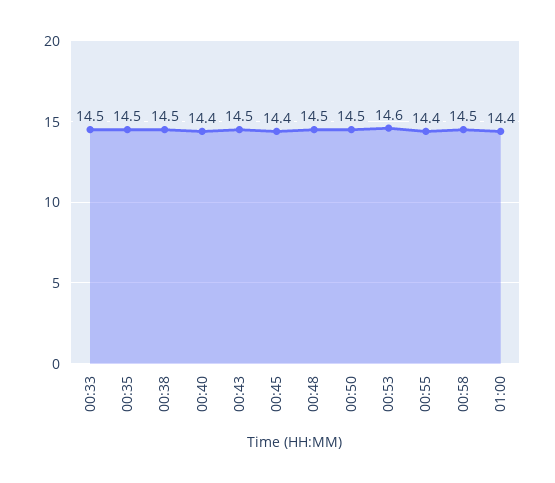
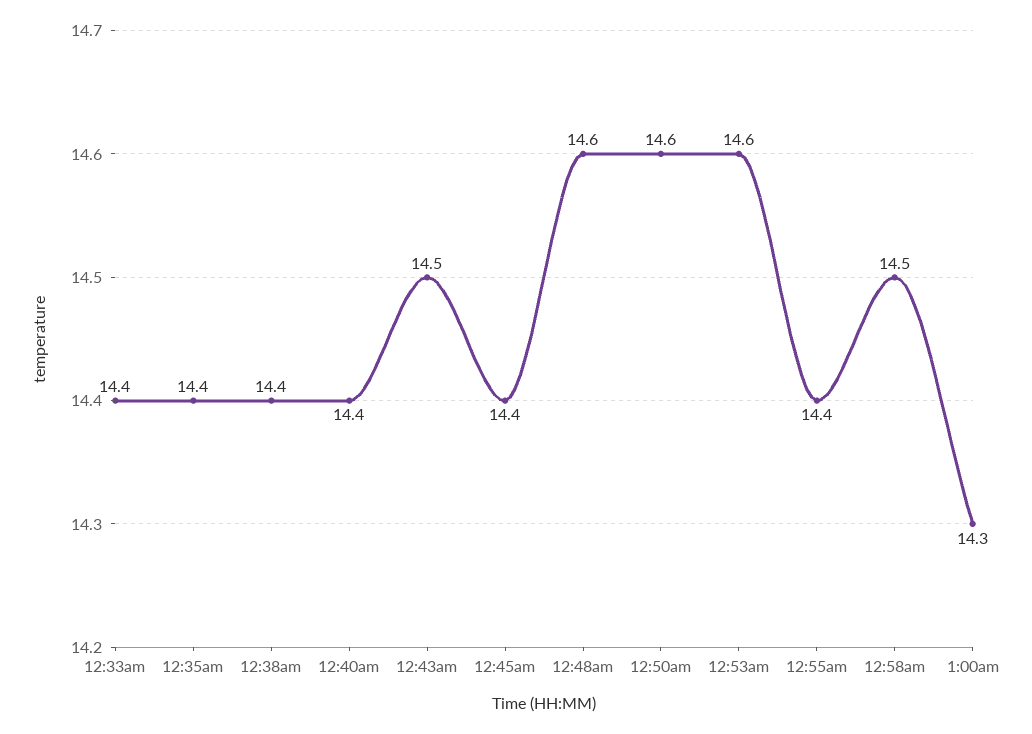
00:33: 14.5 -> 14.4
00:35: 14.5 -> 14.4
00:38: 14.5 -> 14.4
00:48: 14.5 -> 14.6
00:50: 14.5 -> 14.6
01:00: 14.4 -> 14.3

